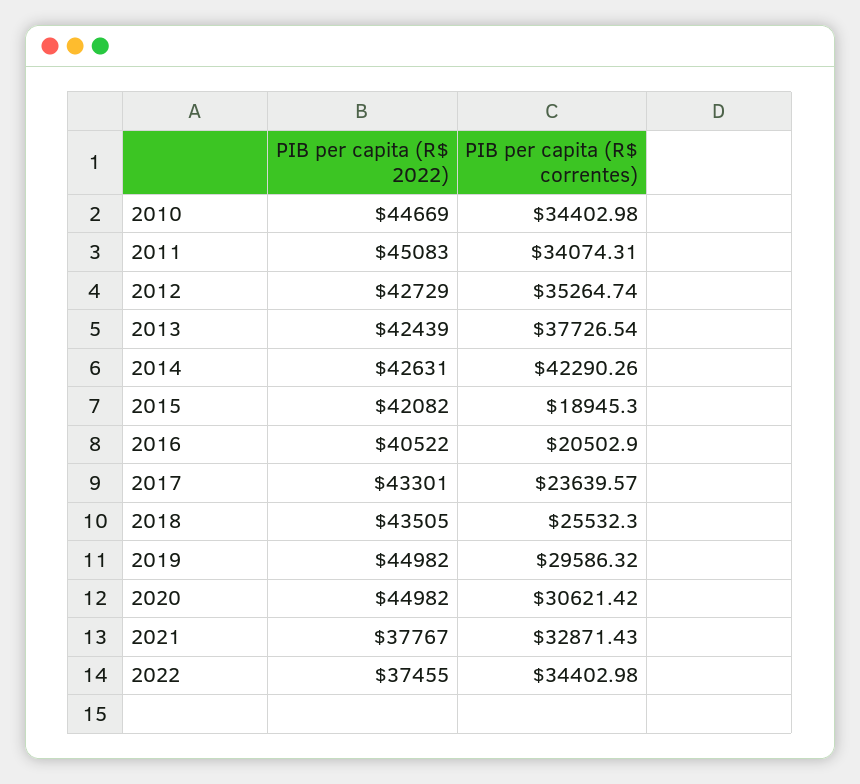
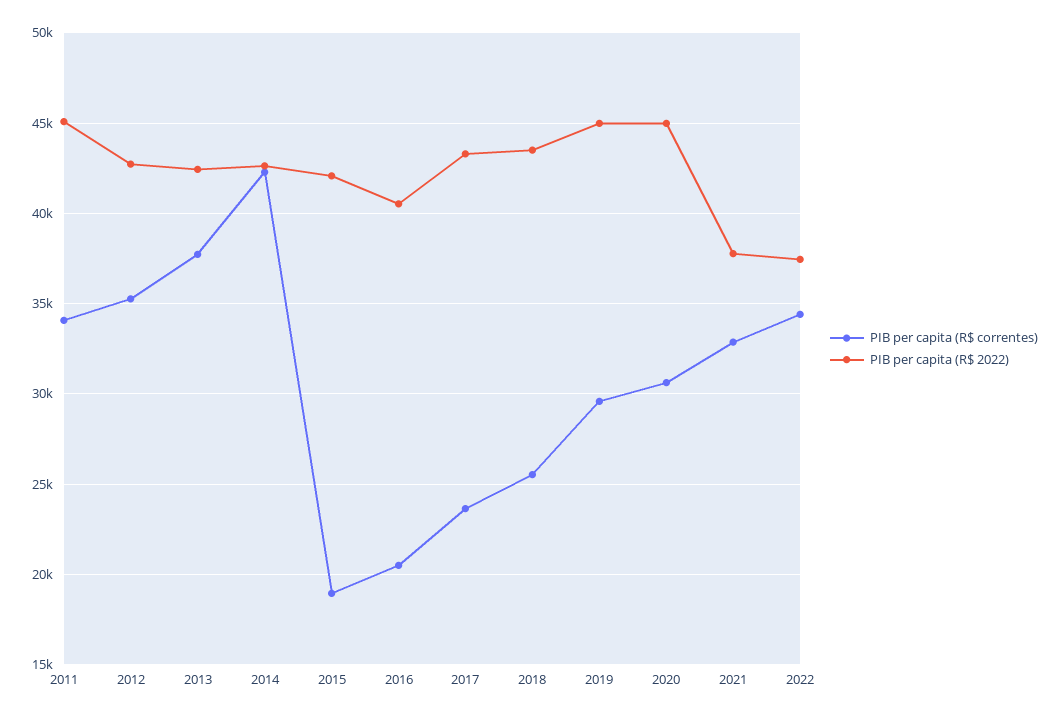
PIB per capita (R$ 2022), 2010: 44669 -> none
PIB per capita (R$ correntes), 2010: 34402.98 -> none

